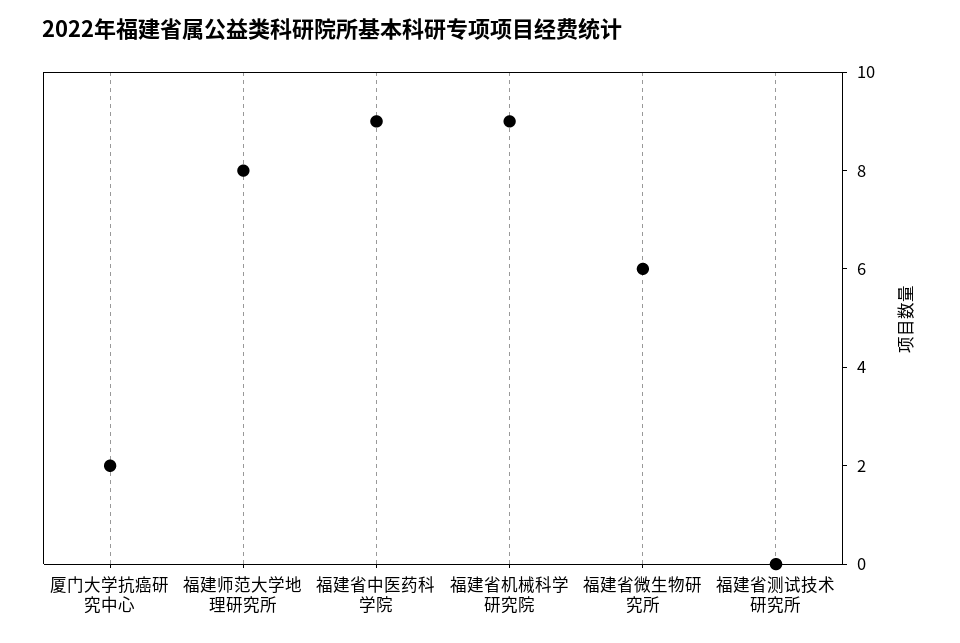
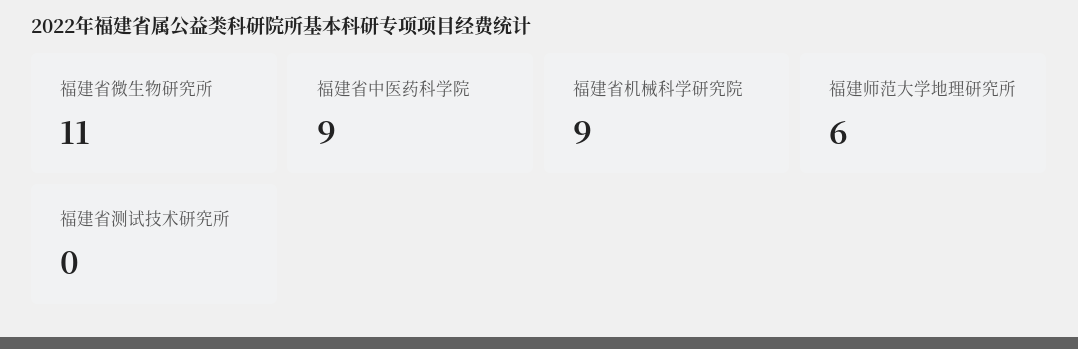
厦门大学抗癌研究中心: 2 -> none
福建师范大学地理研究所: 8 -> 6
福建省微生物研究所: 6 -> 11

